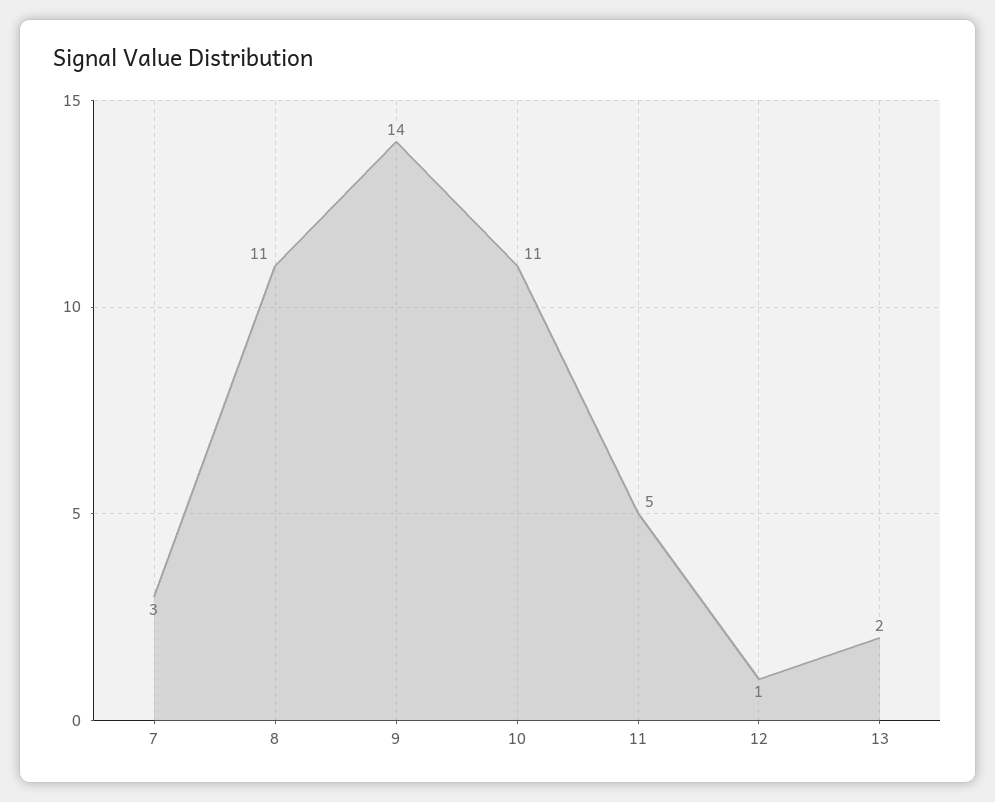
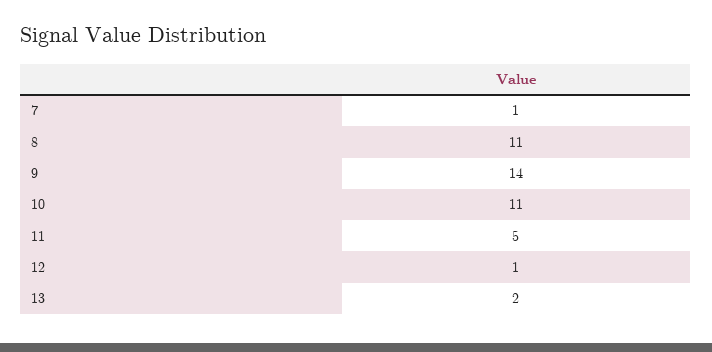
7: 3 -> 1

